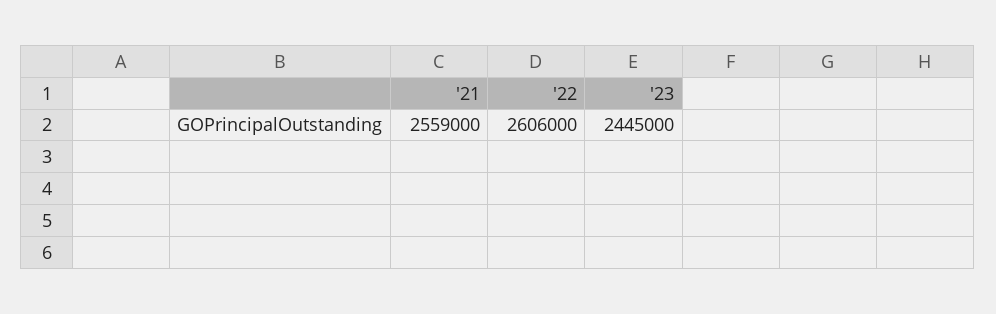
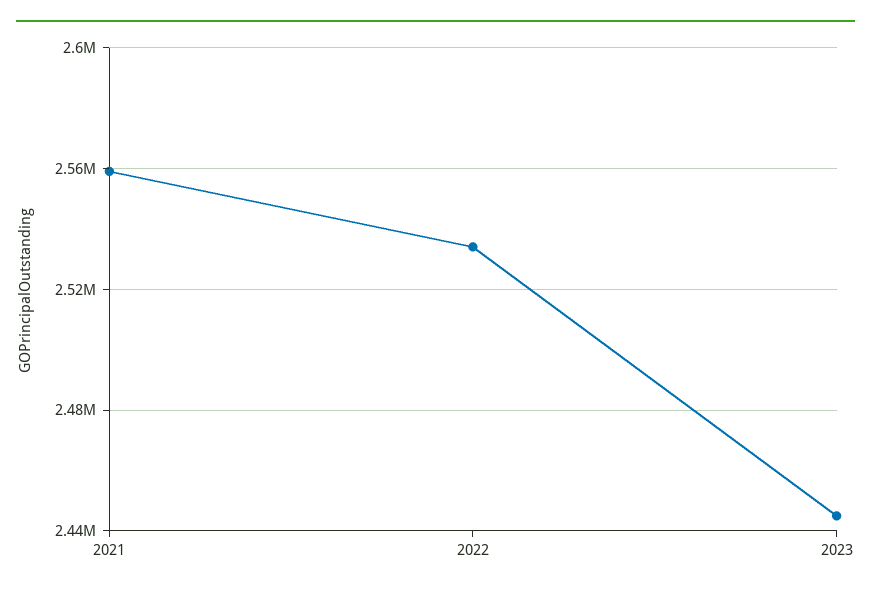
'22: 2606000 -> 2535000

